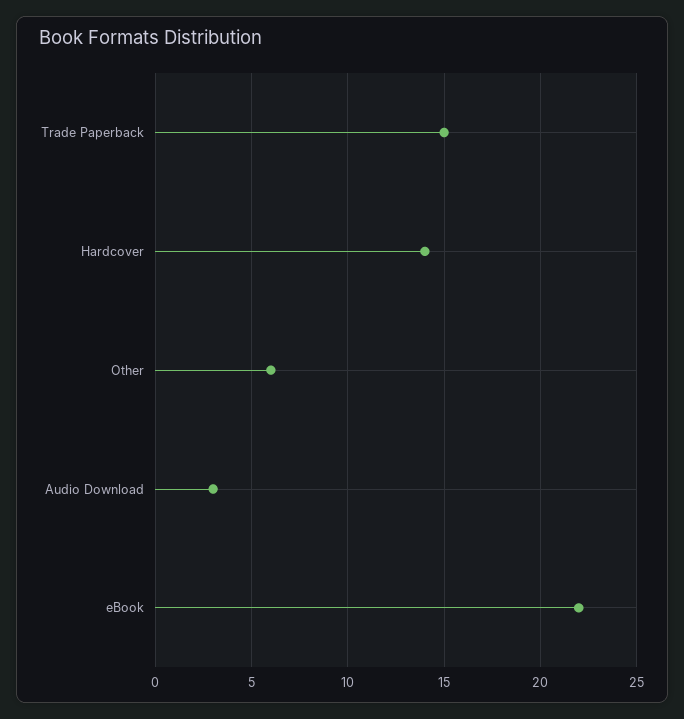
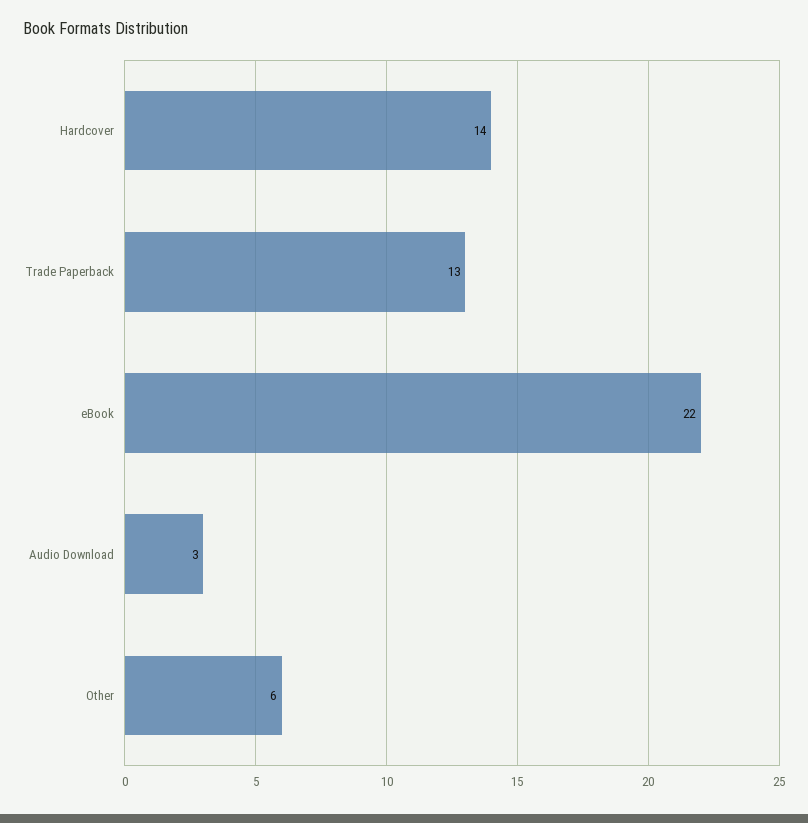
Trade Paperback: 15 -> 13

